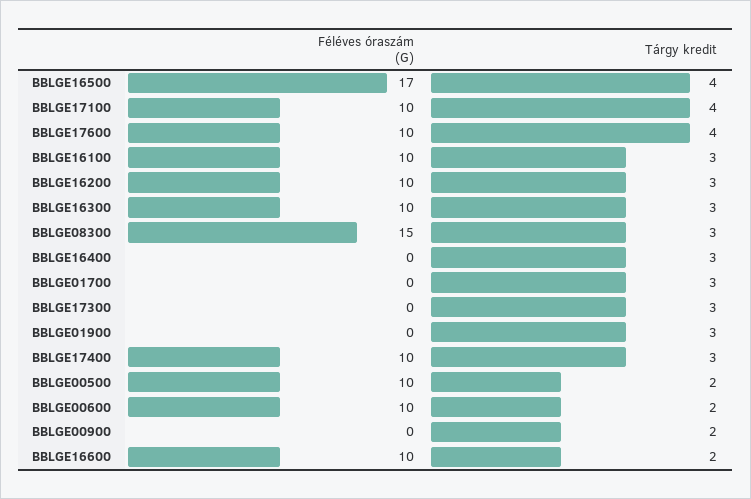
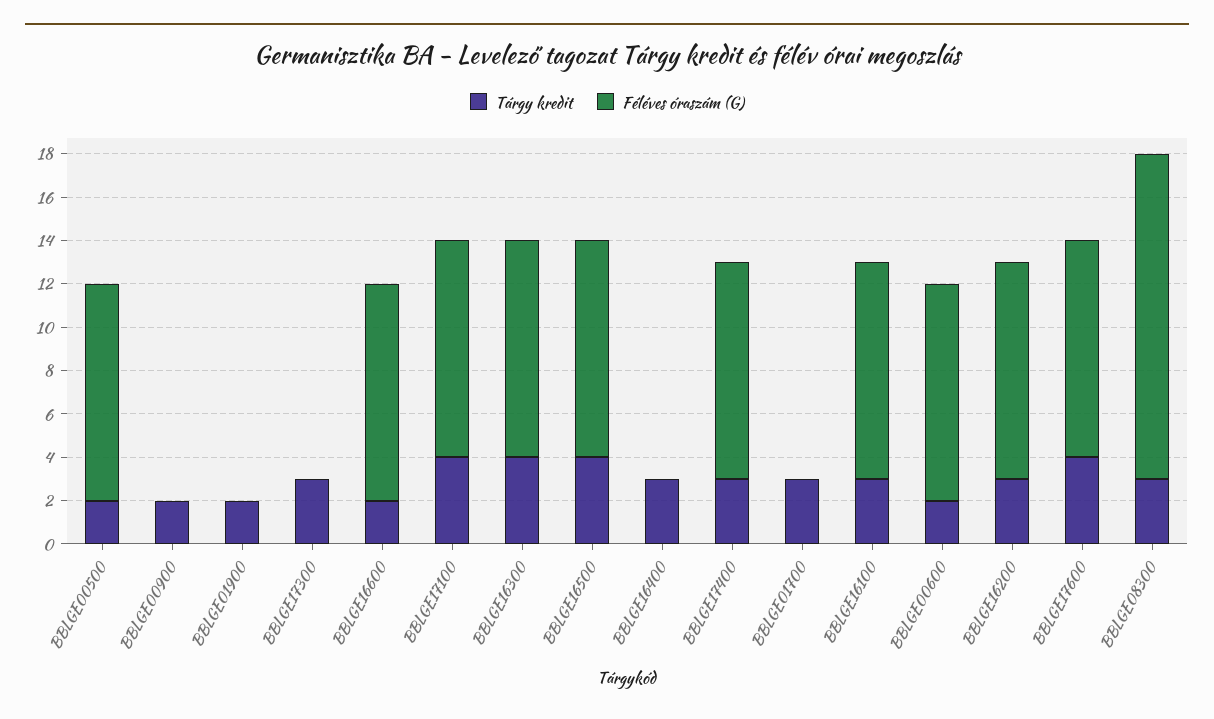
Féléves óraszám (G), BBLGE16500: 17 -> 10
Tárgy kredit, BBLGE16300: 3 -> 4
Tárgy kredit, BBLGE01900: 3 -> 2

